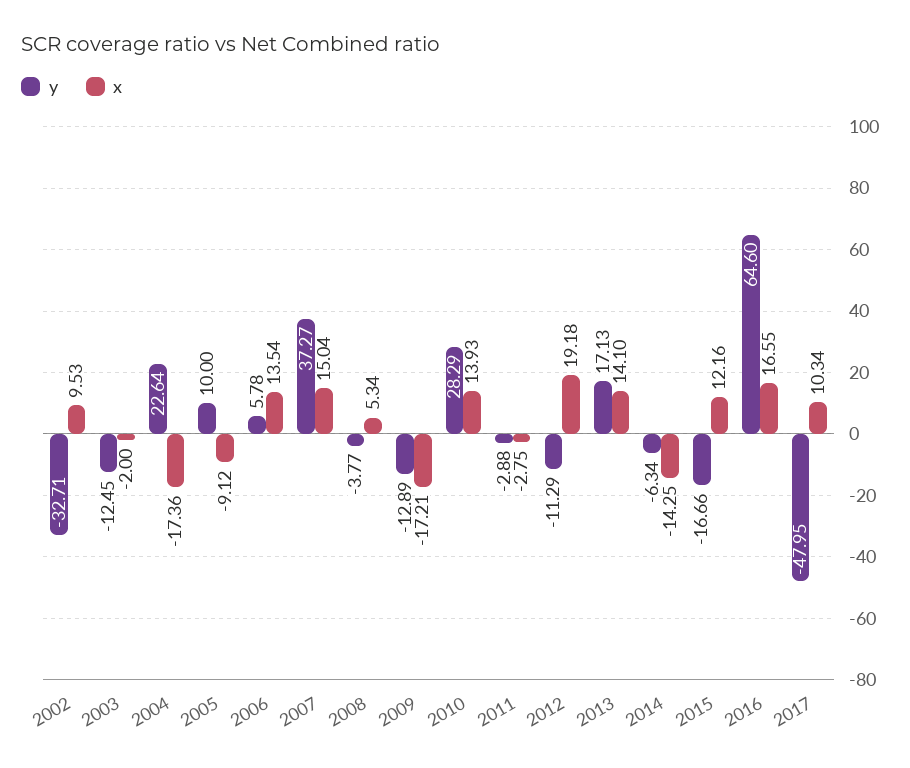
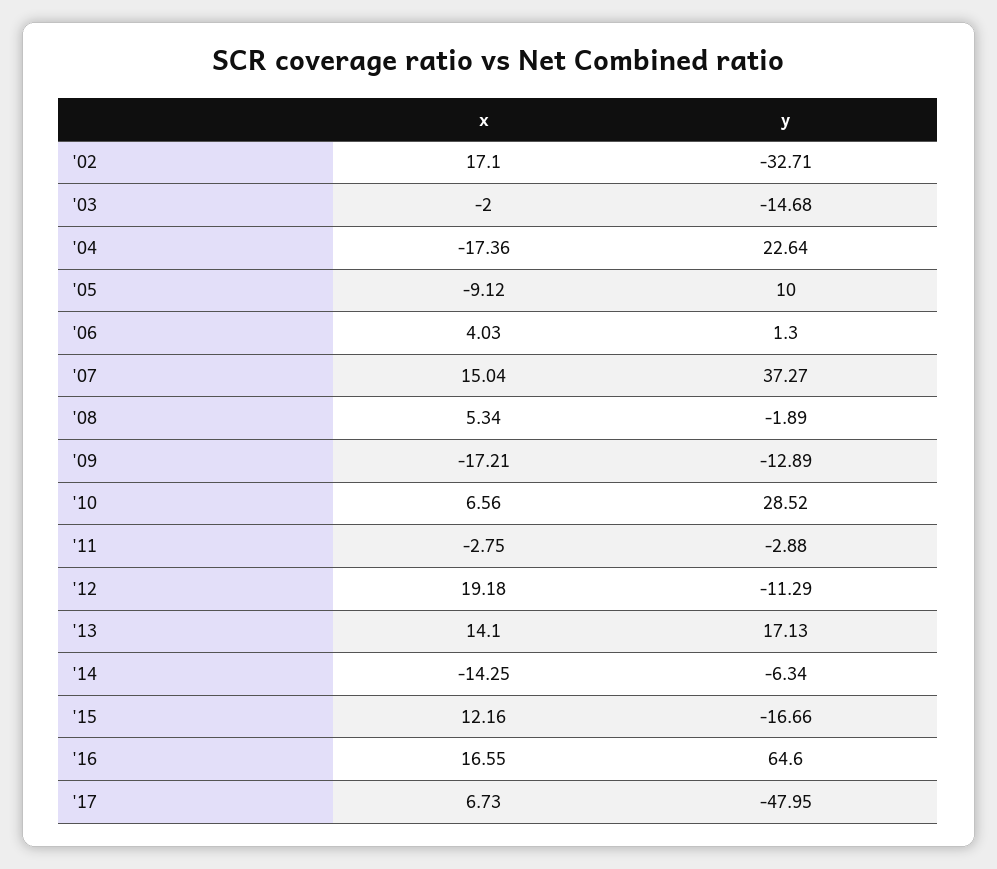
x, 2002: 9.53 -> 17.1
y, 2003: -12.45 -> -14.68
y, 2006: 5.78 -> 1.3
x, 2006: 13.54 -> 4.03
y, 2008: -3.77 -> -1.89
y, 2010: 28.29 -> 28.52
x, 2010: 13.93 -> 6.56
x, 2017: 10.34 -> 6.73

